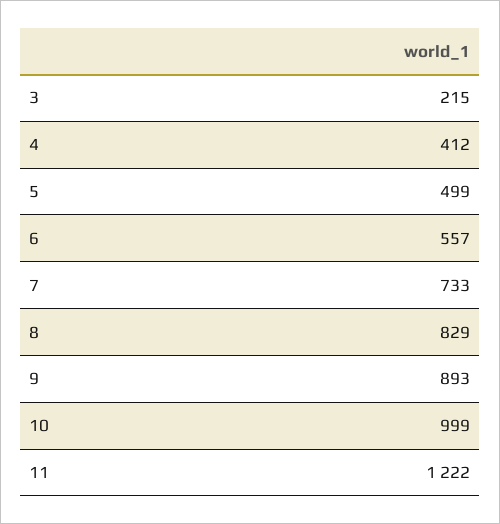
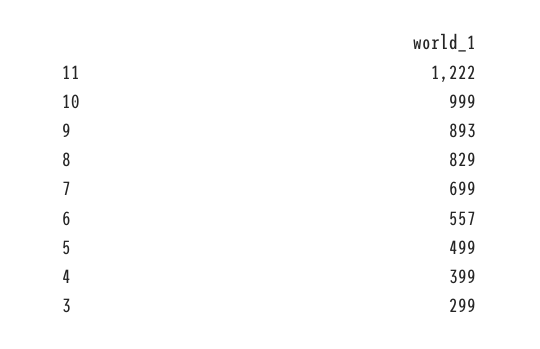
3: 215 -> 299
4: 412 -> 399
7: 733 -> 699

